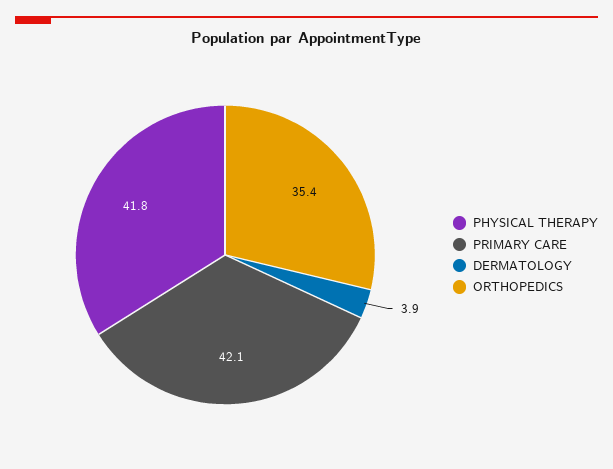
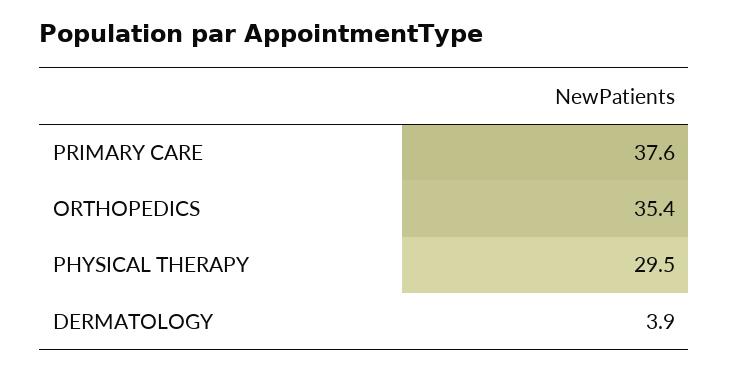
PHYSICAL THERAPY: 41.8 -> 29.5
PRIMARY CARE: 42.1 -> 37.6

